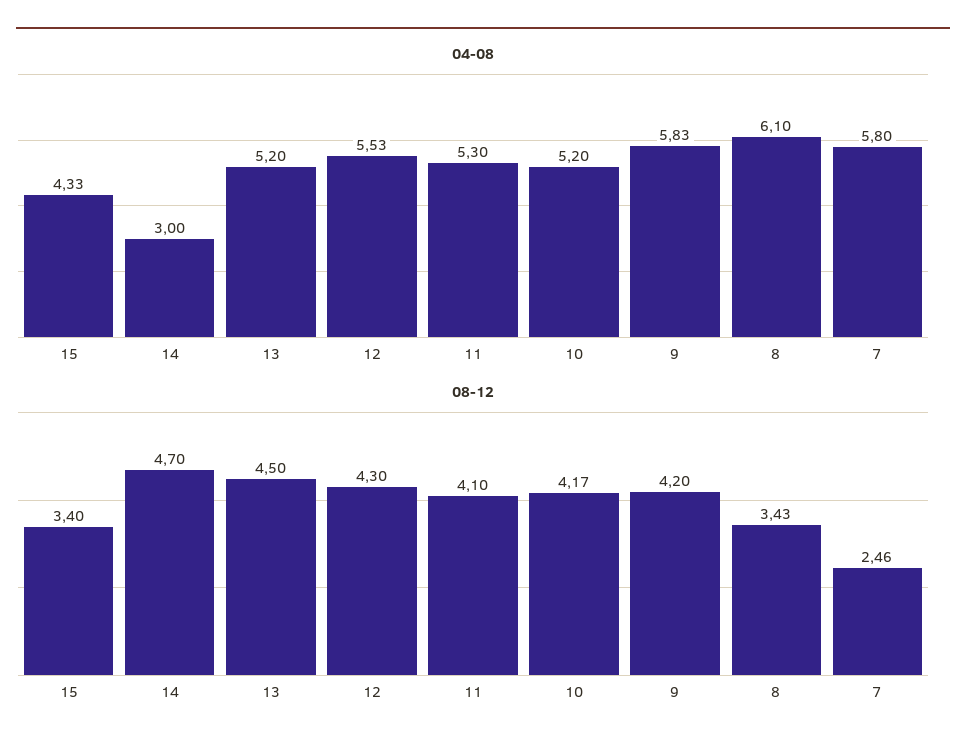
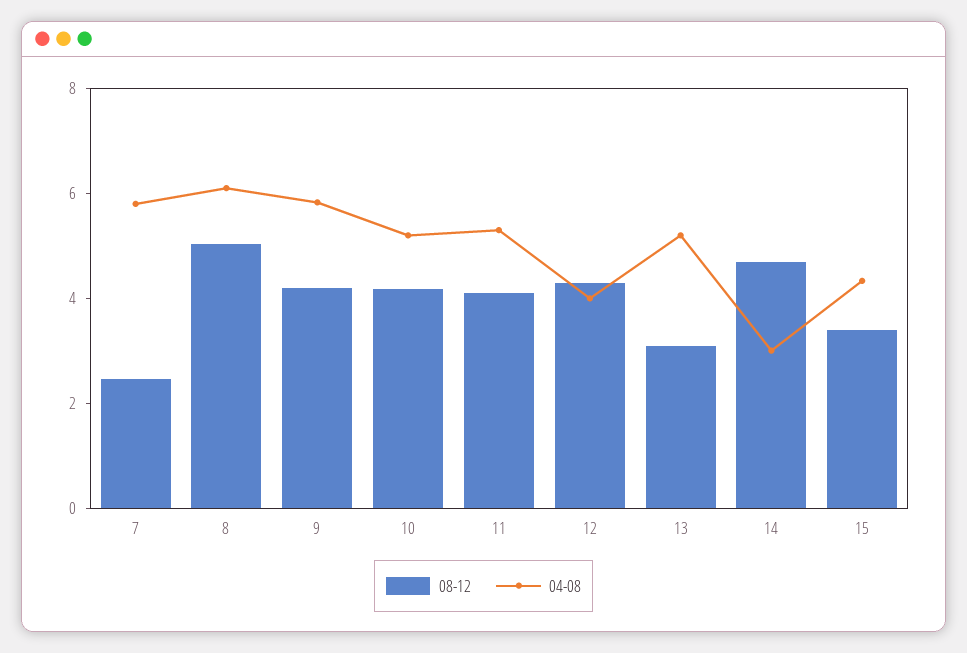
04-08, 12: 5.53 -> 4
08-12, 13: 4.5 -> 3
08-12, 8: 3.43 -> 5

